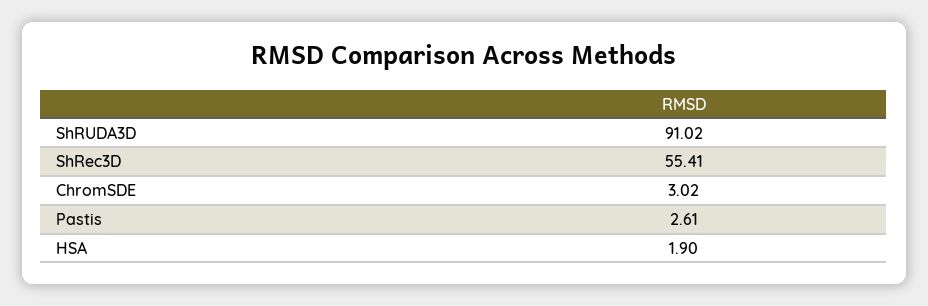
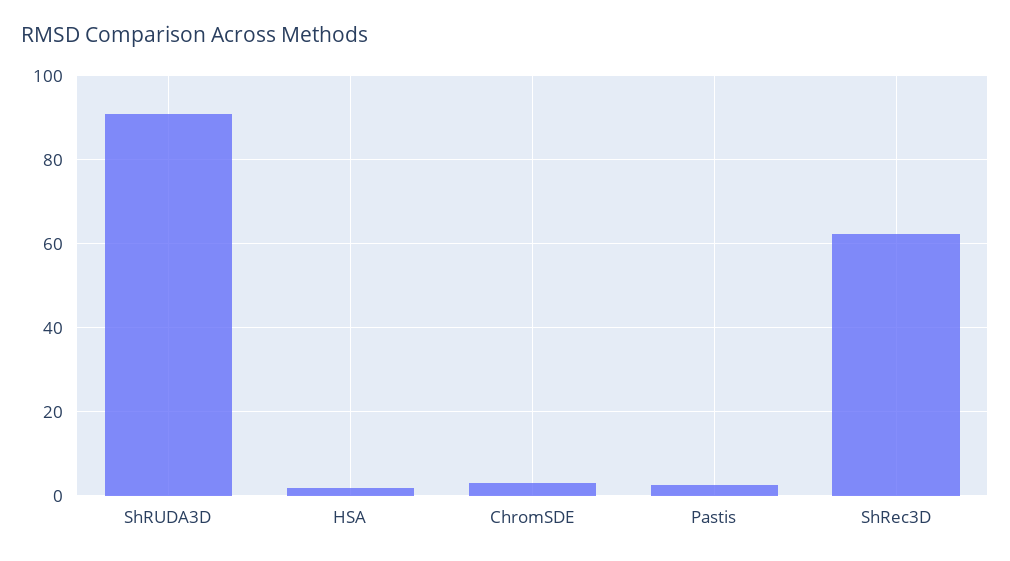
ShRec3D: 55.41 -> 62

